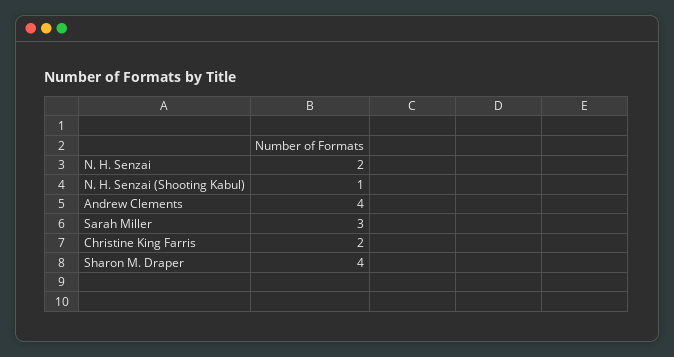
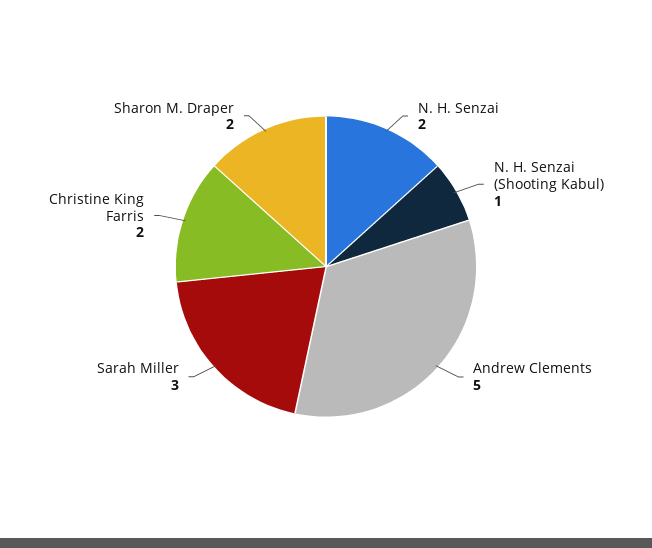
Andrew Clements: 4 -> 5
Sharon M. Draper: 4 -> 2

